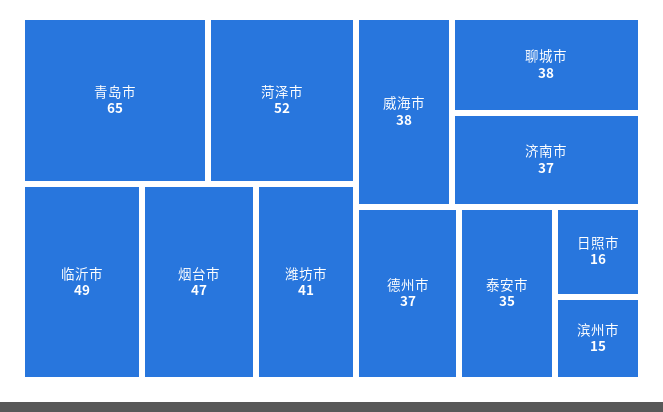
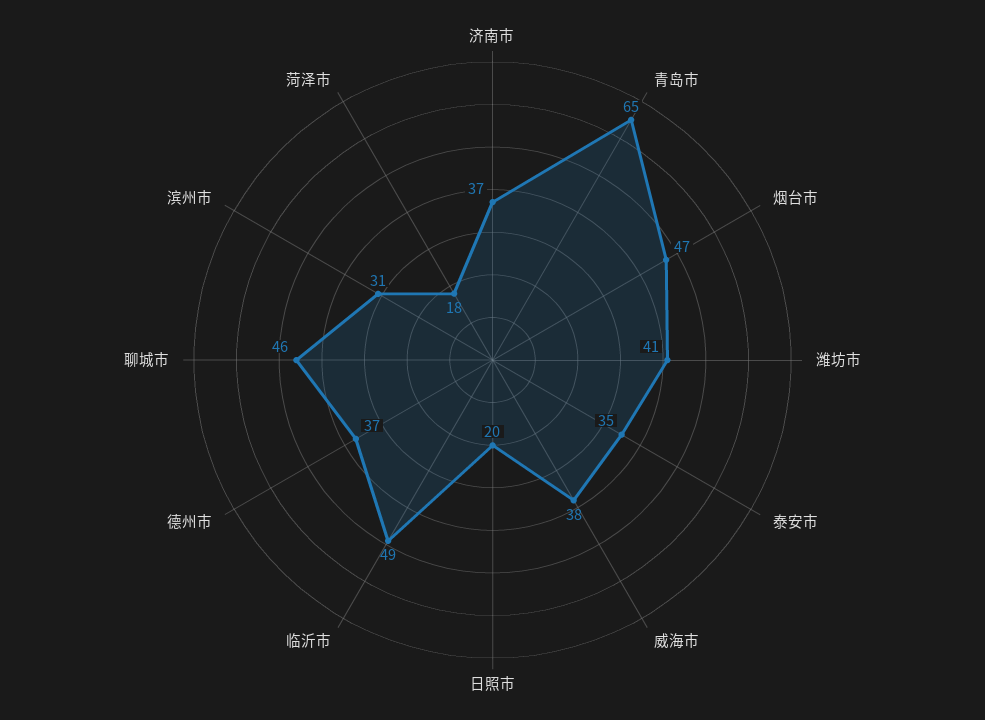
菏泽市: 52 -> 18
聊城市: 38 -> 46
日照市: 16 -> 20
滨州市: 15 -> 31

